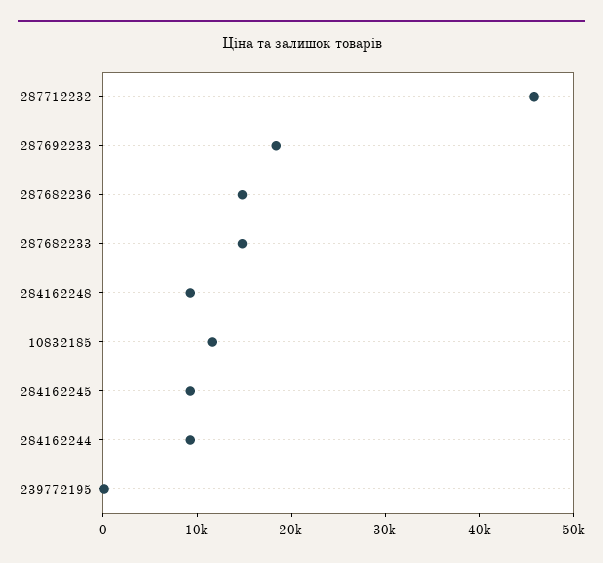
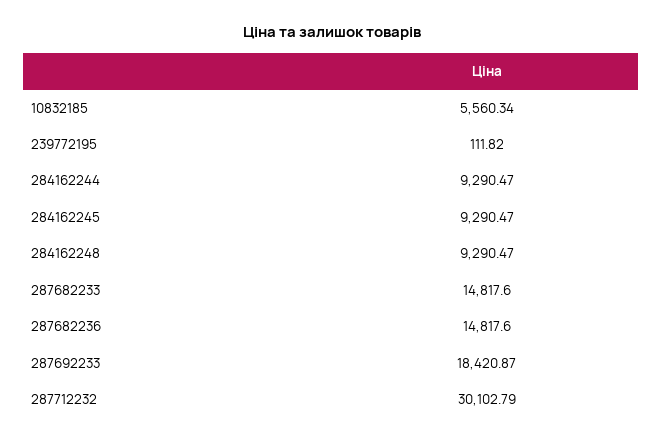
287712232: 46000 -> 30102.79
10832185: 12000 -> 5560.34

